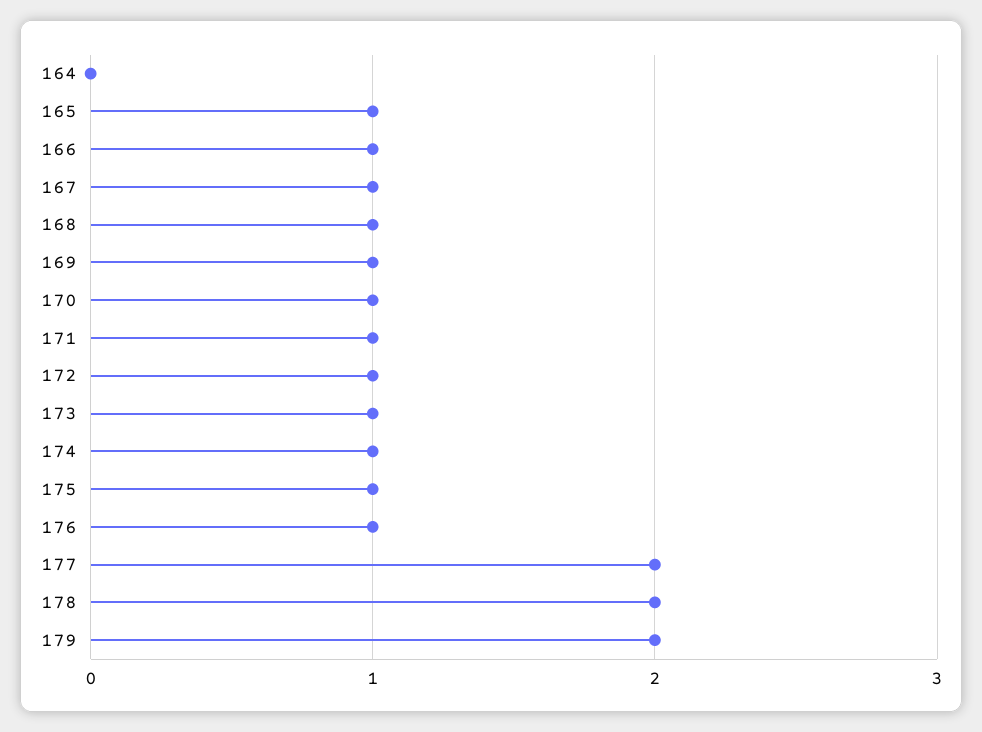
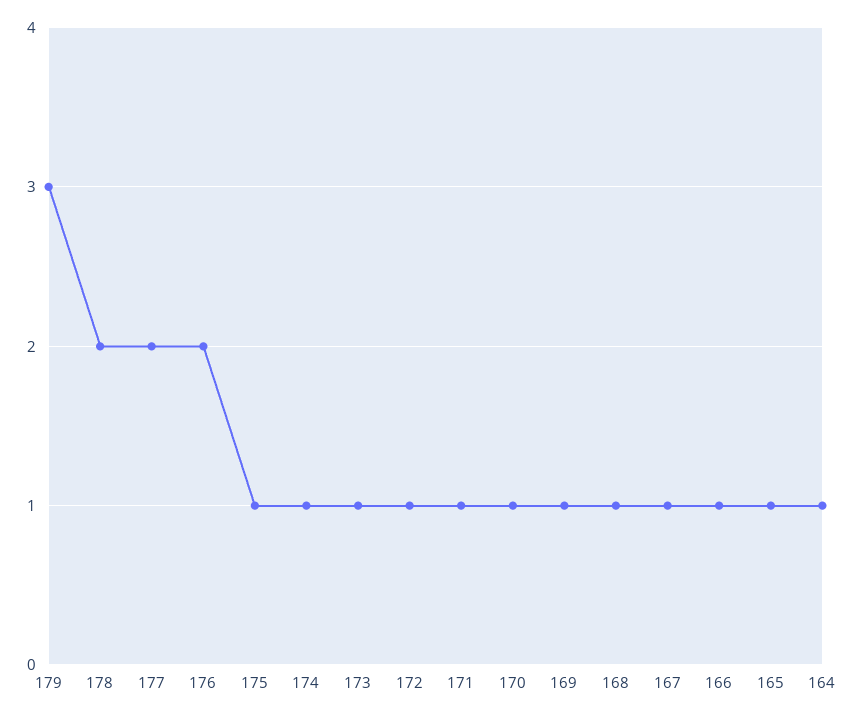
164: 0 -> 1
176: 1 -> 2
179: 2 -> 3

